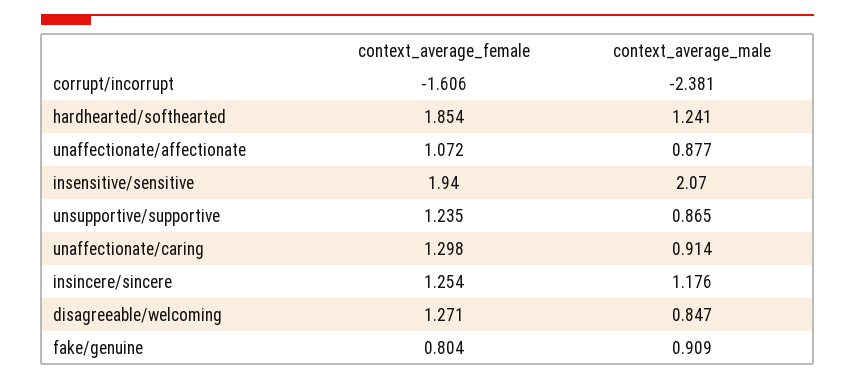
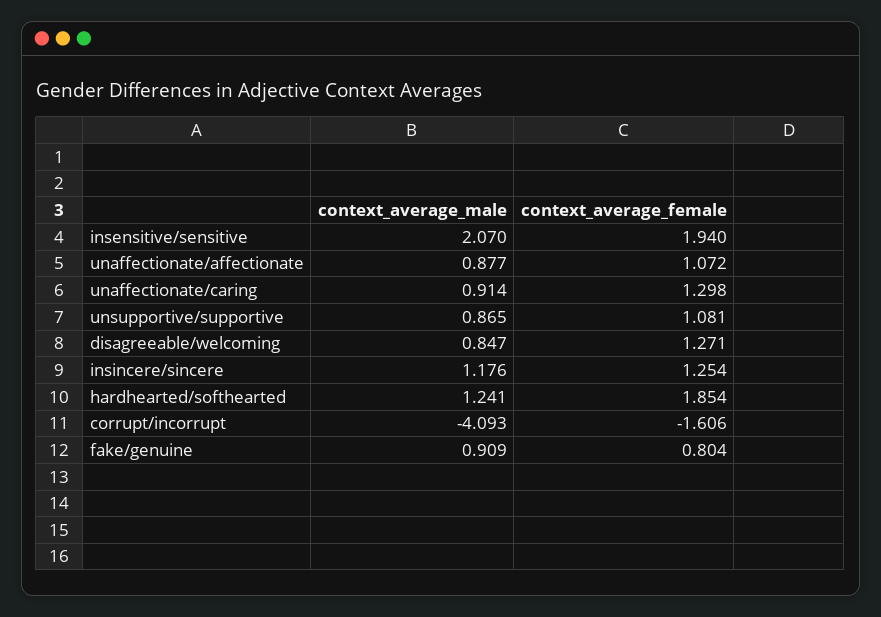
context_average_male, corrupt/incorrupt: -2.381 -> -4.093
context_average_female, unsupportive/supportive: 1.235 -> 1.081

